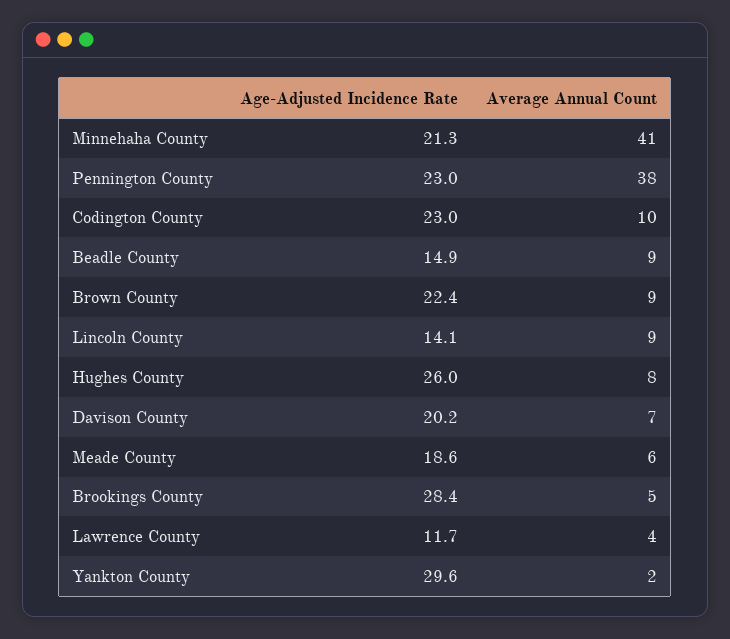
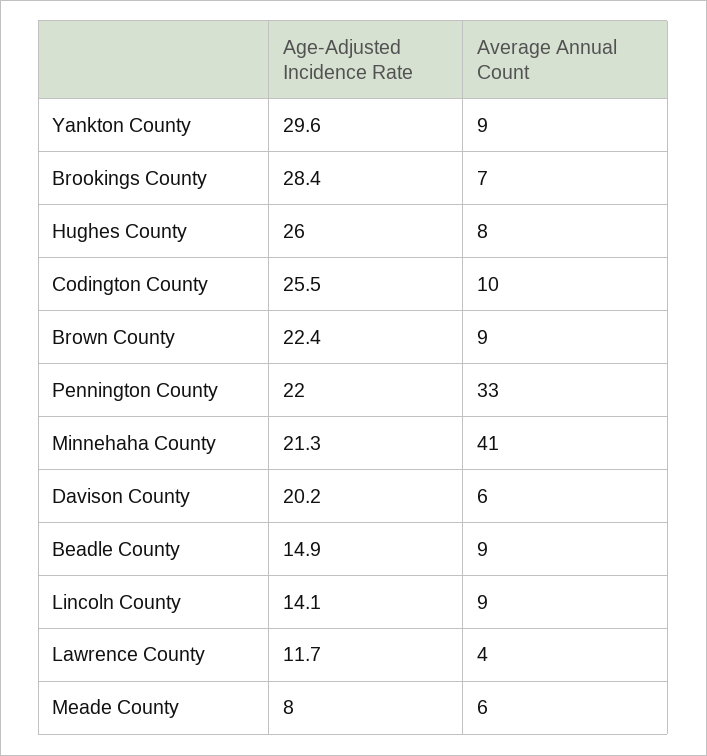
Age-Adjusted Incidence Rate, Pennington County: 23 -> 22
Average Annual Count, Pennington County: 38 -> 33
Age-Adjusted Incidence Rate, Codington County: 23 -> 25.5
Average Annual Count, Davison County: 7 -> 6
Age-Adjusted Incidence Rate, Meade County: 18.6 -> 8
Average Annual Count, Brookings County: 5 -> 7
Average Annual Count, Yankton County: 2 -> 9

